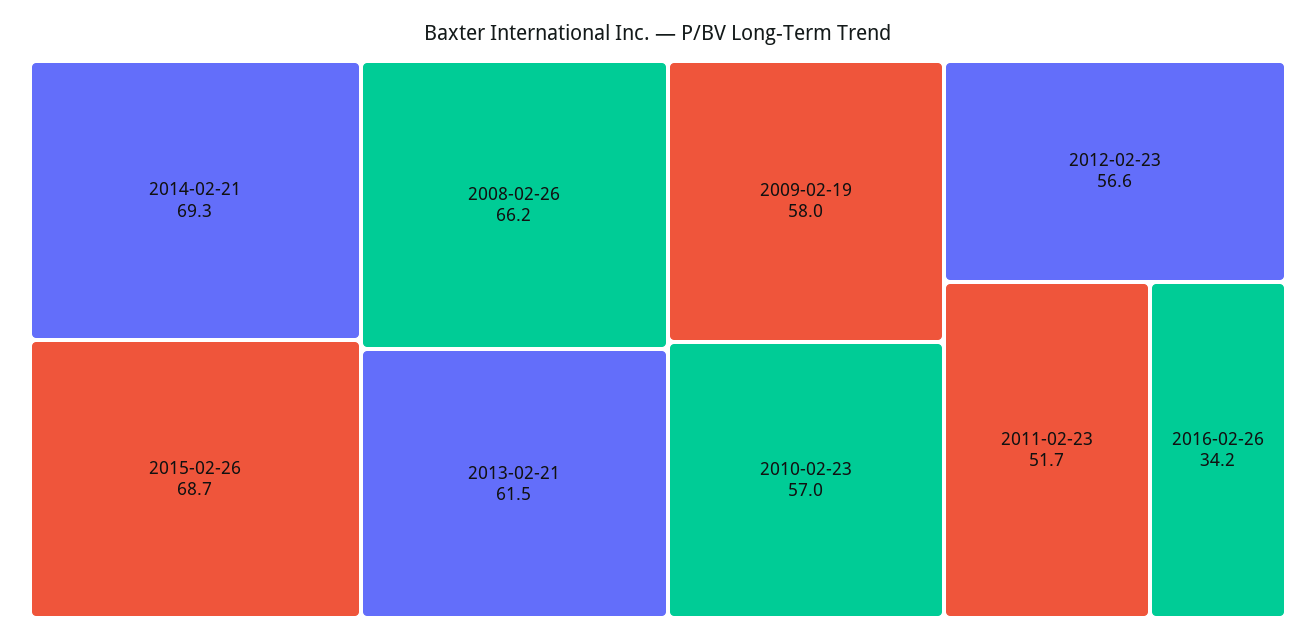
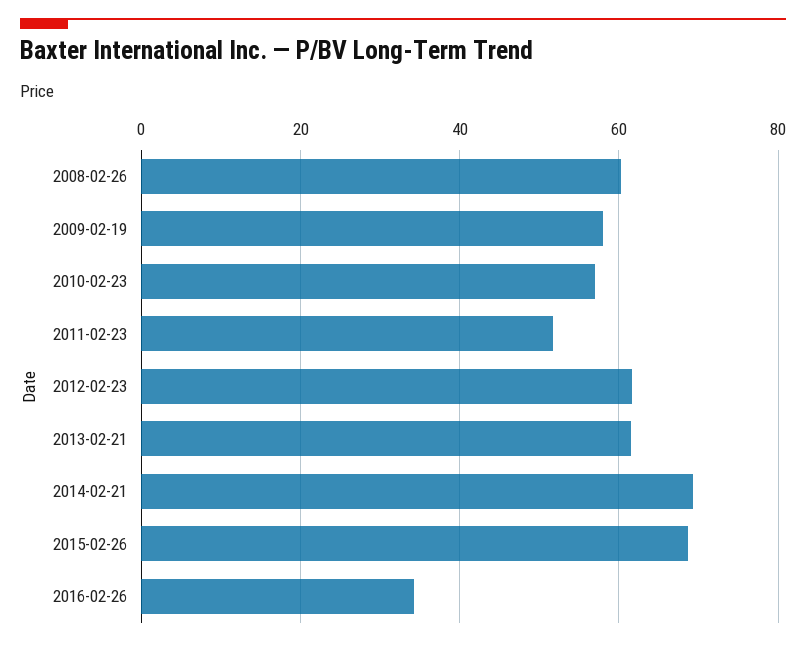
2008-02-26: 66.2 -> 60
2012-02-23: 56.6 -> 62

